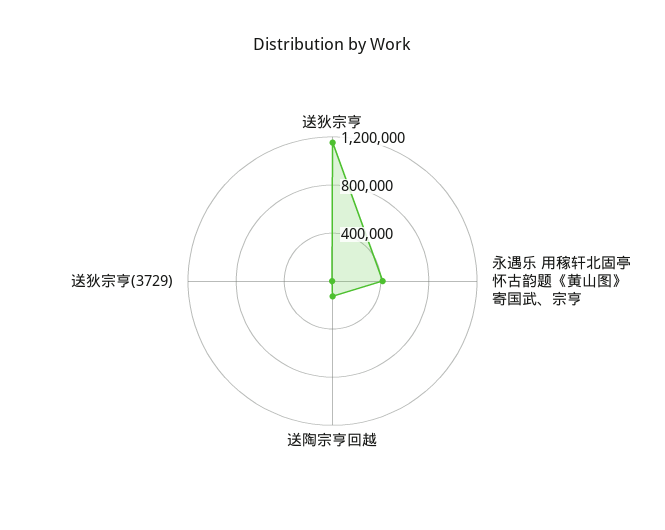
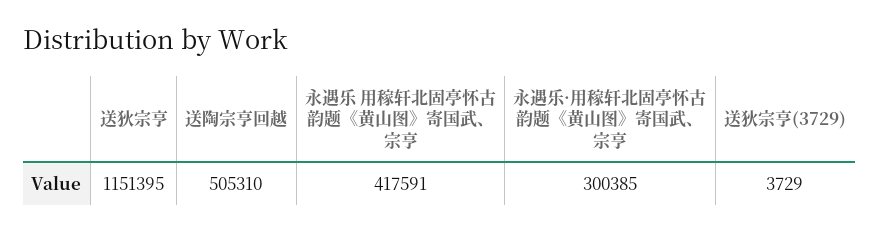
送陶宗亨回越: 100000 -> 505310
永遇乐·用稼轩北固亭怀古韵题《黄山图》寄国武、宗亨: none -> 300385

